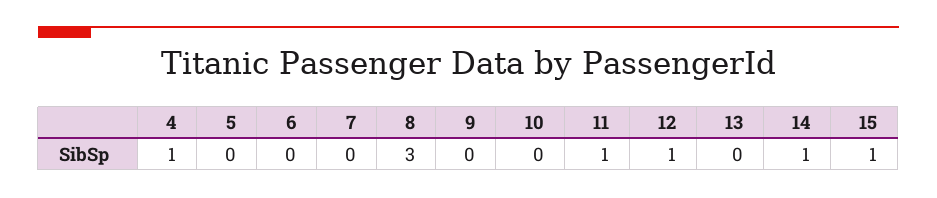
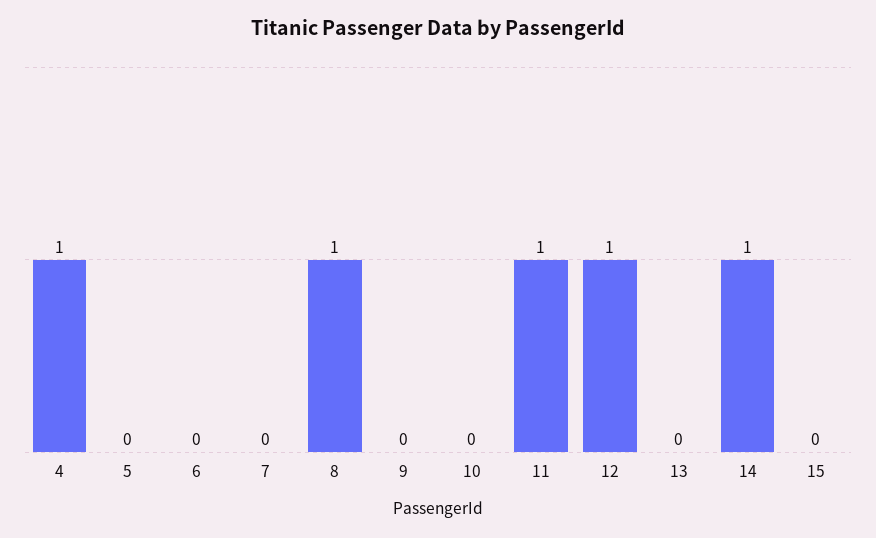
8: 3 -> 1
15: 1 -> 0

